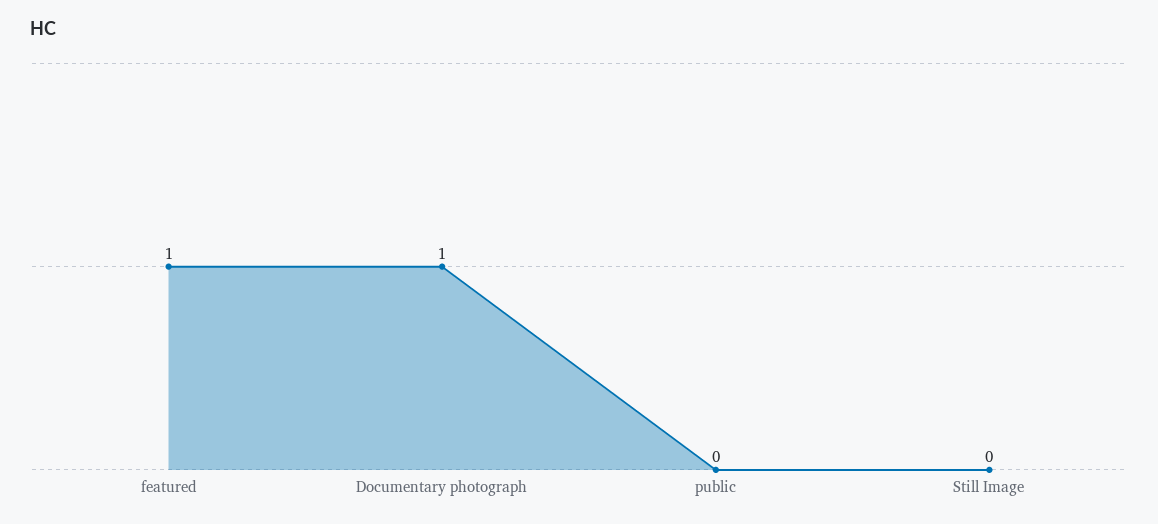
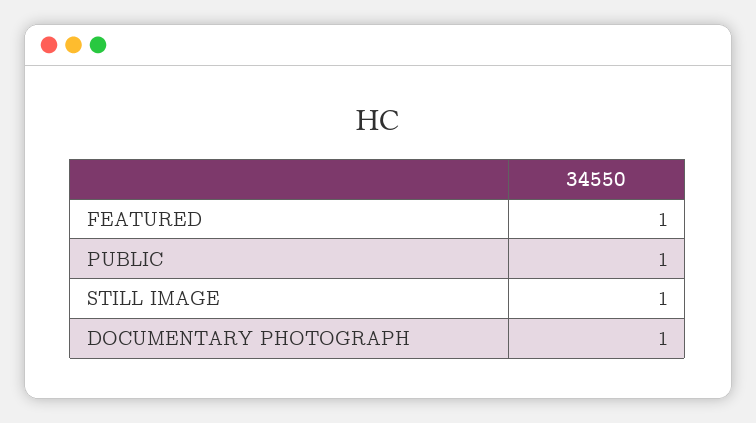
public: 0 -> 1
Still Image: 0 -> 1

